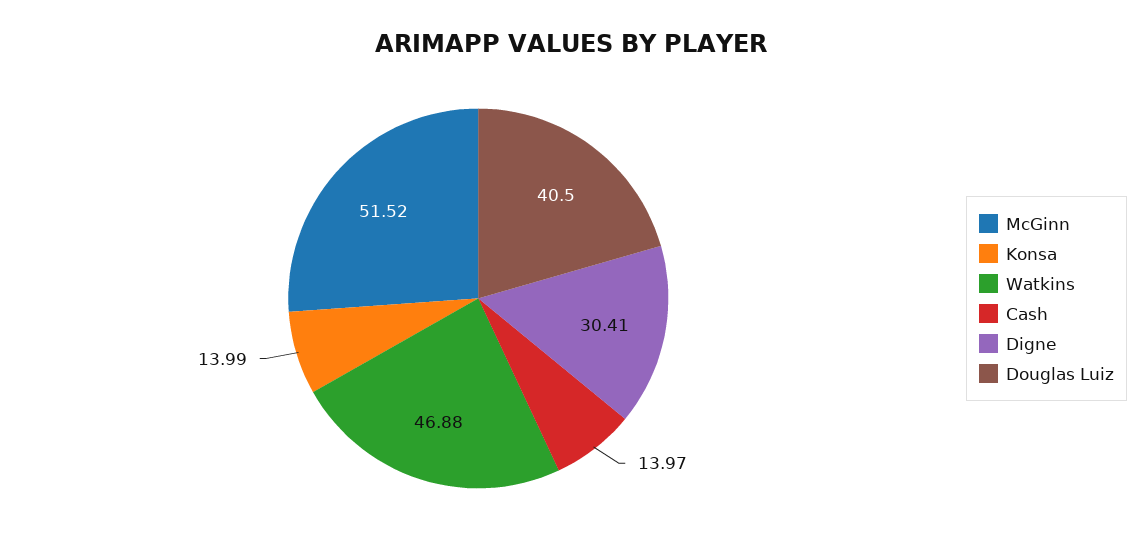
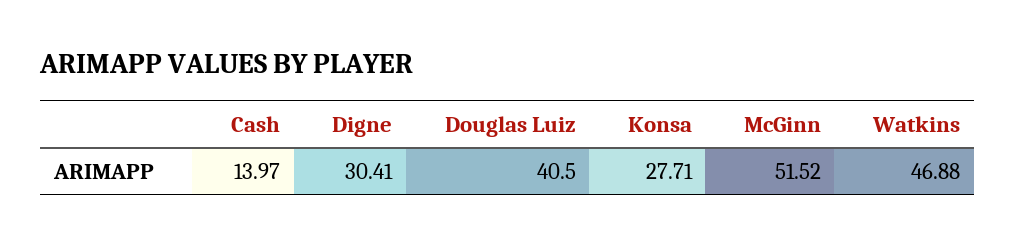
Konsa: 13.99 -> 27.71

